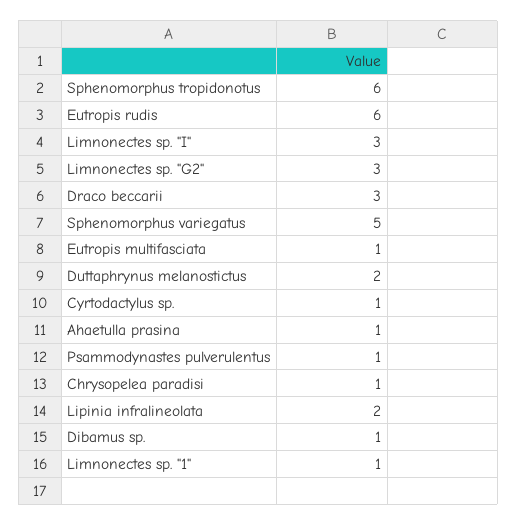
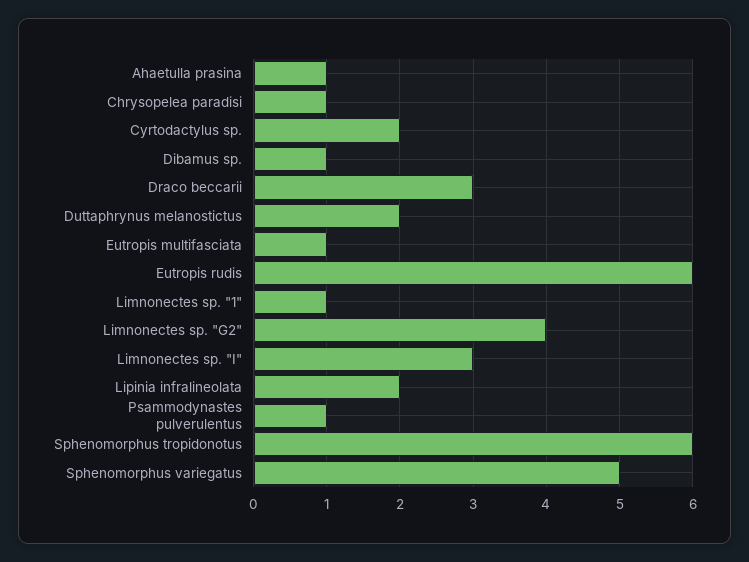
Limnonectes sp. "G2": 3 -> 4
Cyrtodactylus sp.: 1 -> 2

